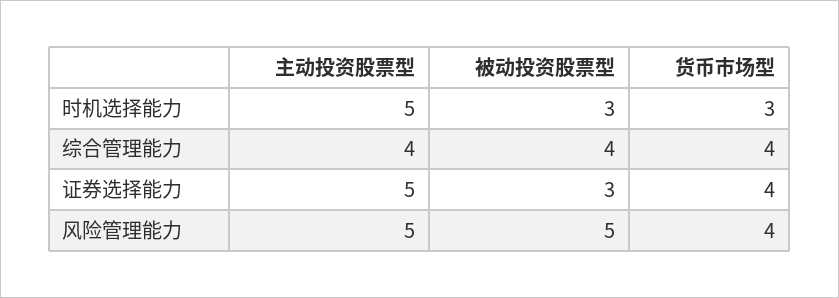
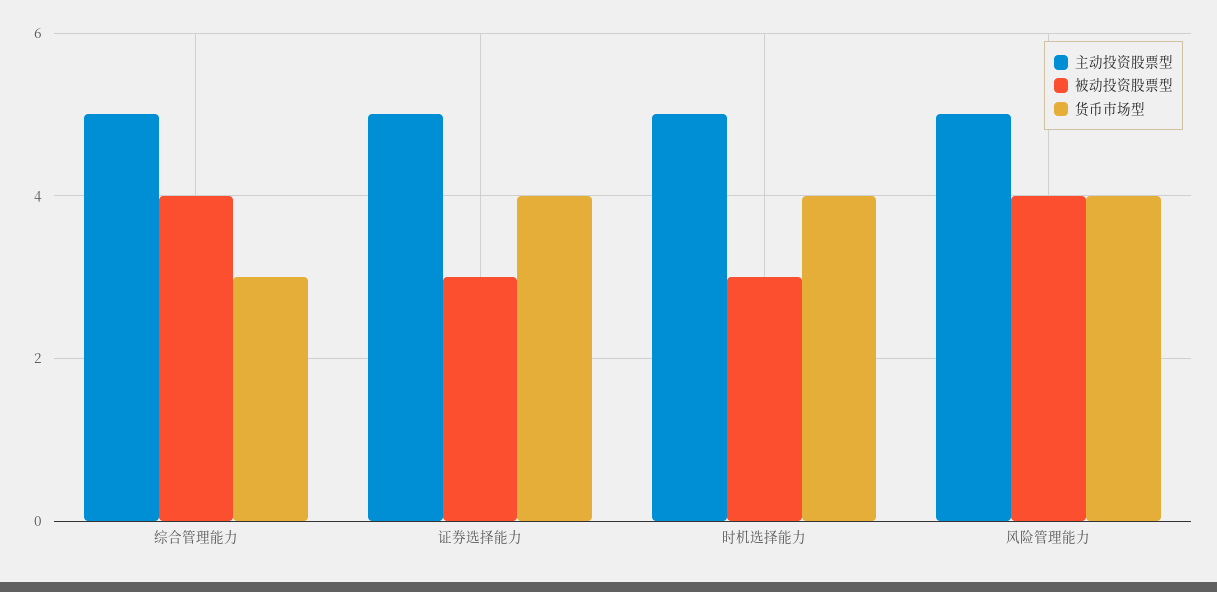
货币市场型, 时机选择能力: 3 -> 4
主动投资股票型, 综合管理能力: 4 -> 5
货币市场型, 综合管理能力: 4 -> 3
被动投资股票型, 风险管理能力: 5 -> 4

